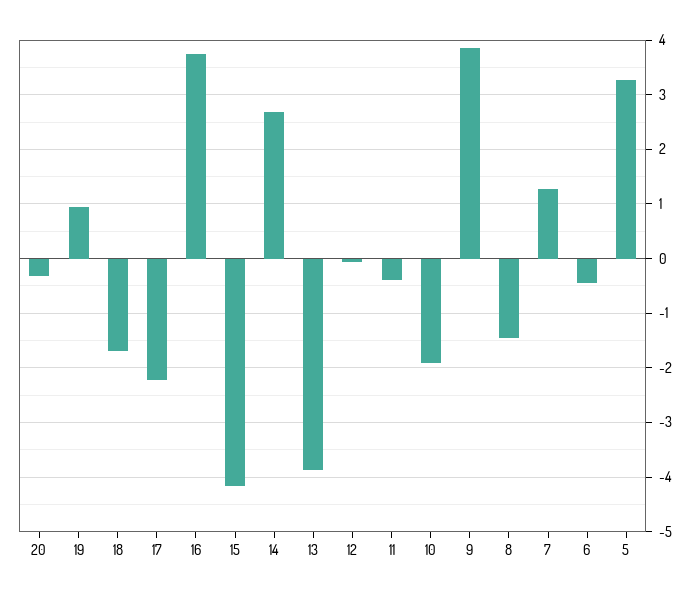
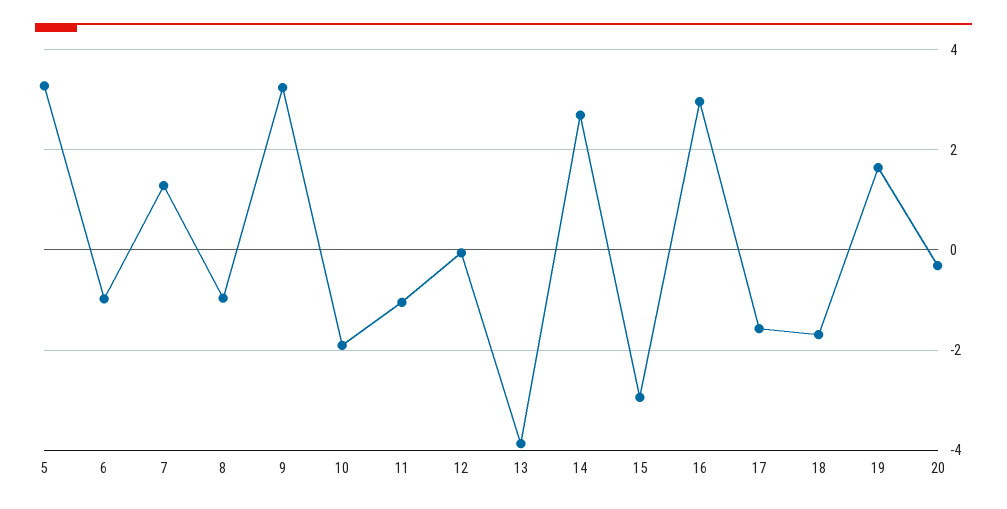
19: 1 -> 1.6
17: -2.2 -> -1.6
16: 3.8 -> 3
15: -4.2 -> -3
11: -0.4 -> -1
9: 3.8 -> 3.2
8: -1.4 -> -1
6: -0.4 -> -1

